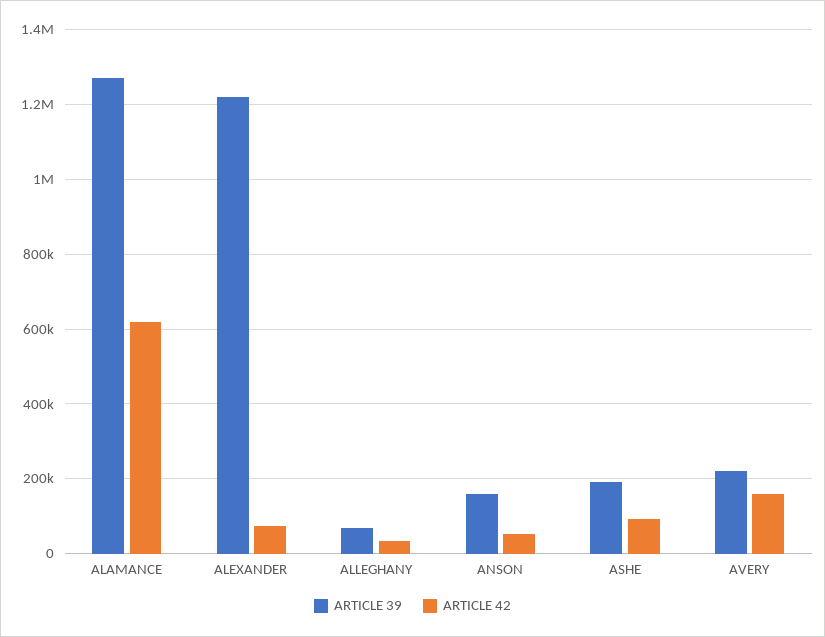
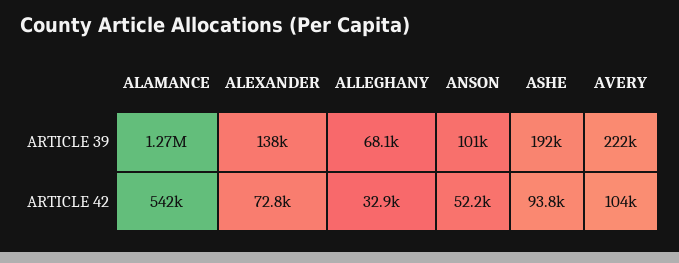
ARTICLE 42, ALAMANCE: 620000 -> 542000
ARTICLE 39, ALEXANDER: 1220000 -> 138000
ARTICLE 39, ANSON: 160000 -> 101000
ARTICLE 42, AVERY: 160000 -> 104000

